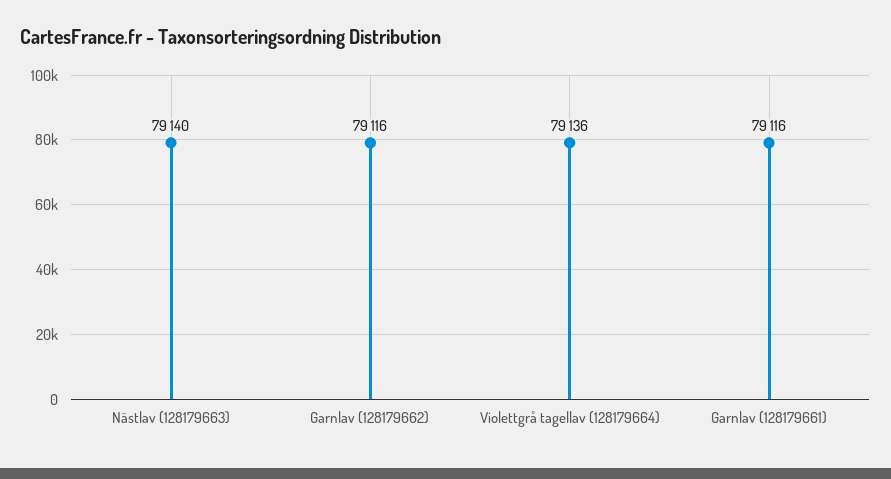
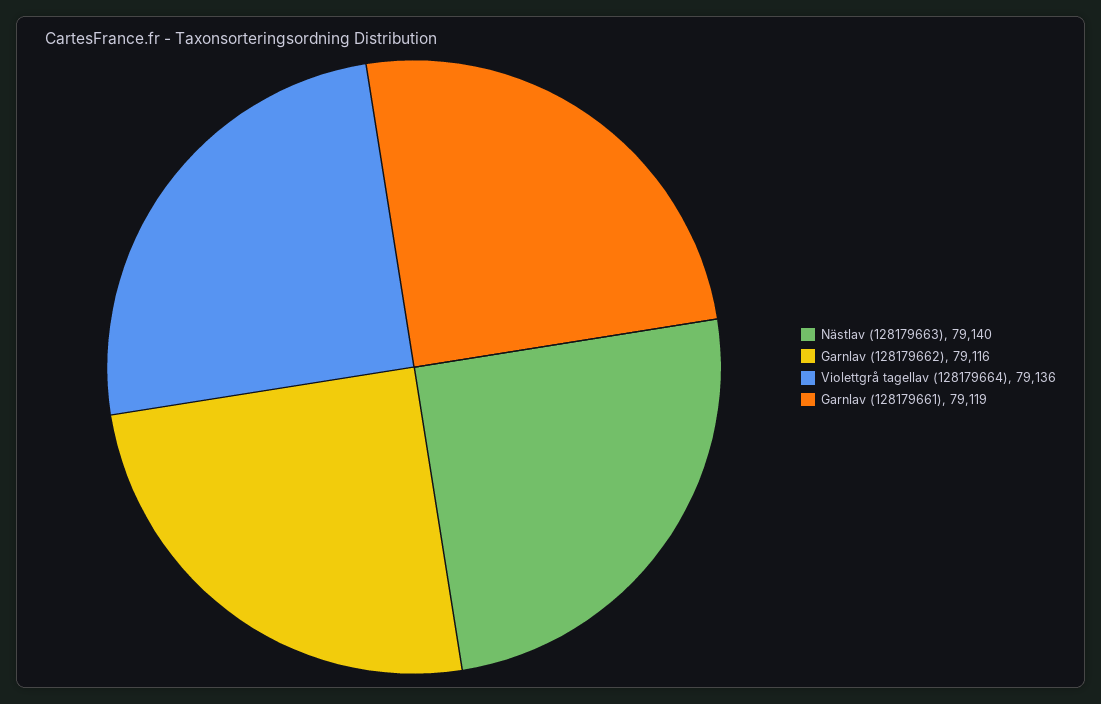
Garnlav (128179661): 79116 -> 79119

